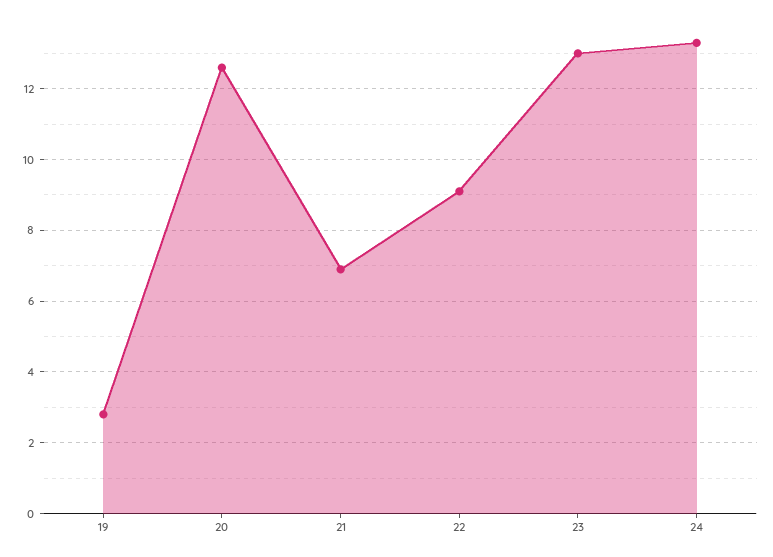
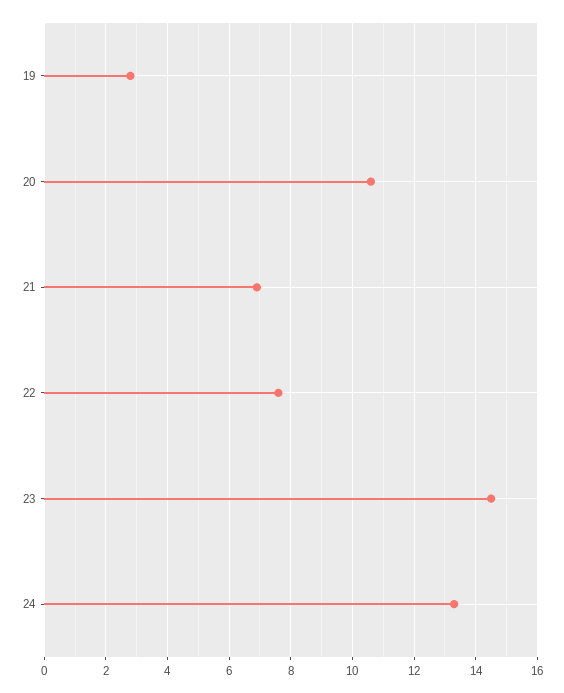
20: 12.5 -> 10.5
22: 9 -> 7.5
23: 13 -> 14.5

